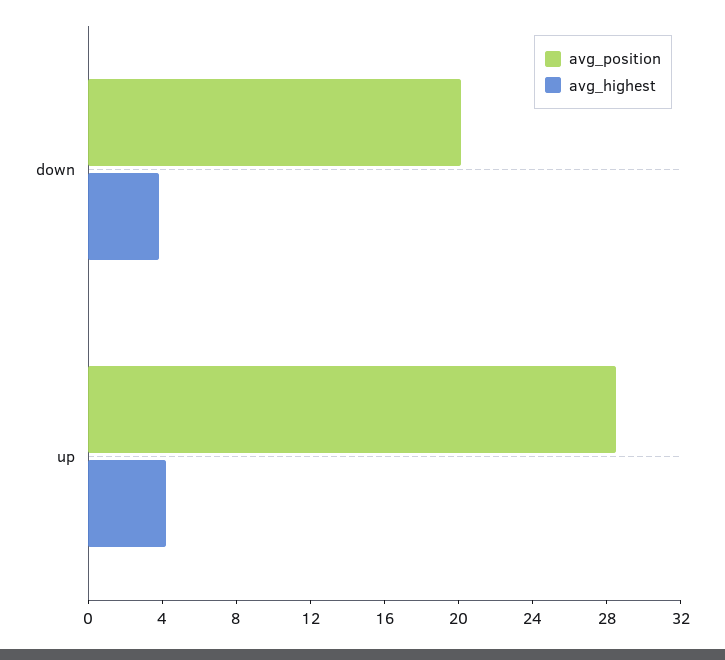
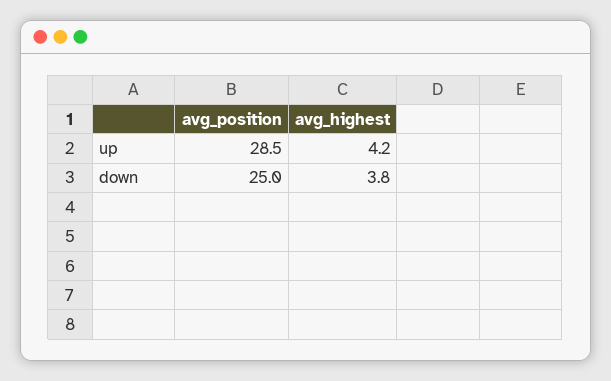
avg_position, down: 20 -> 25

